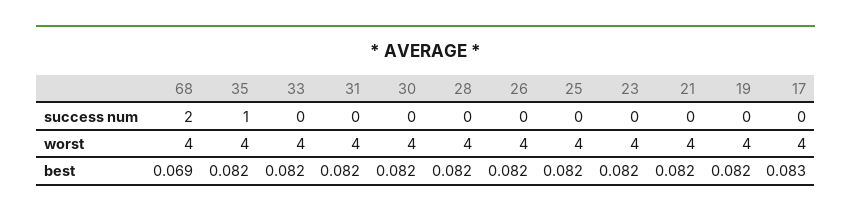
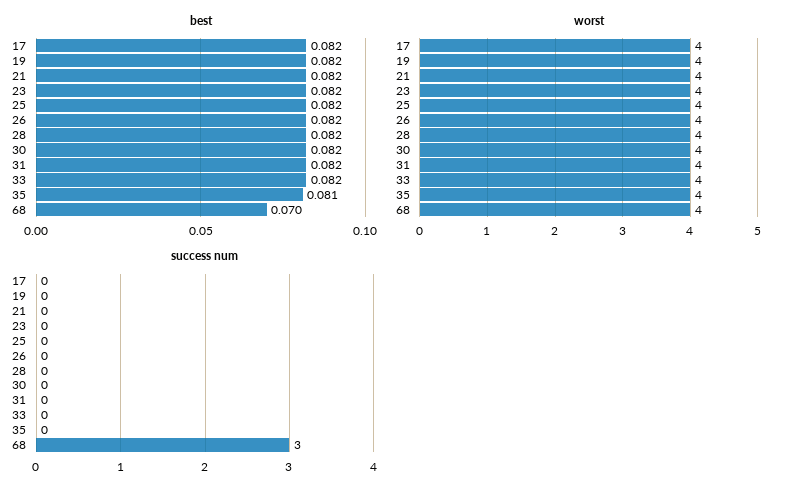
success num, 68: 2 -> 3
success num, 35: 1 -> 0
best, 68: 0.069 -> 0.07
best, 35: 0.082 -> 0.081
best, 17: 0.083 -> 0.082

